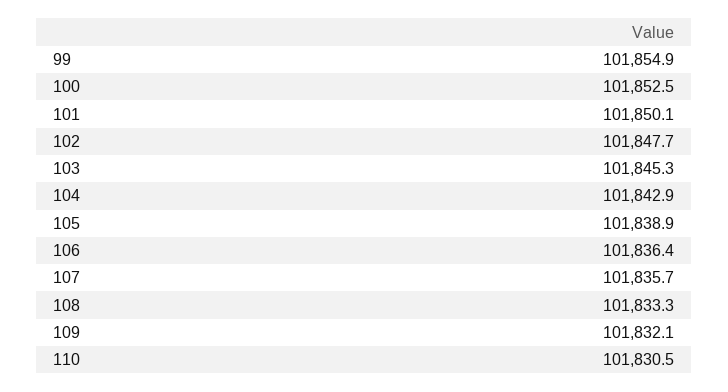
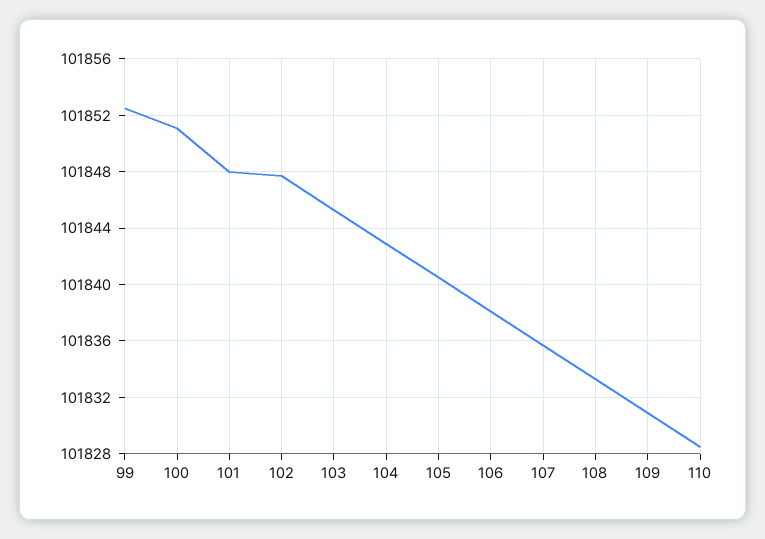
99: 101854.9 -> 101852.5
100: 101852.5 -> 101851
101: 101850.1 -> 101848
105: 101838.9 -> 101840.5
106: 101836.4 -> 101838
109: 101832.1 -> 101831
110: 101830.5 -> 101828.5

